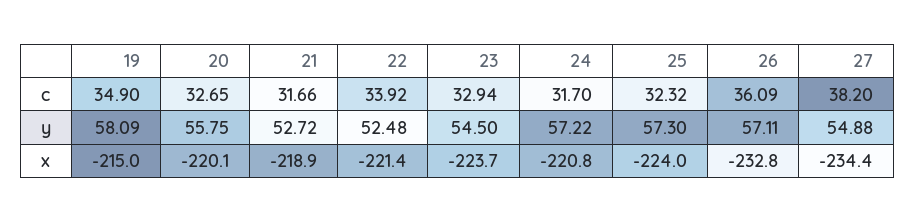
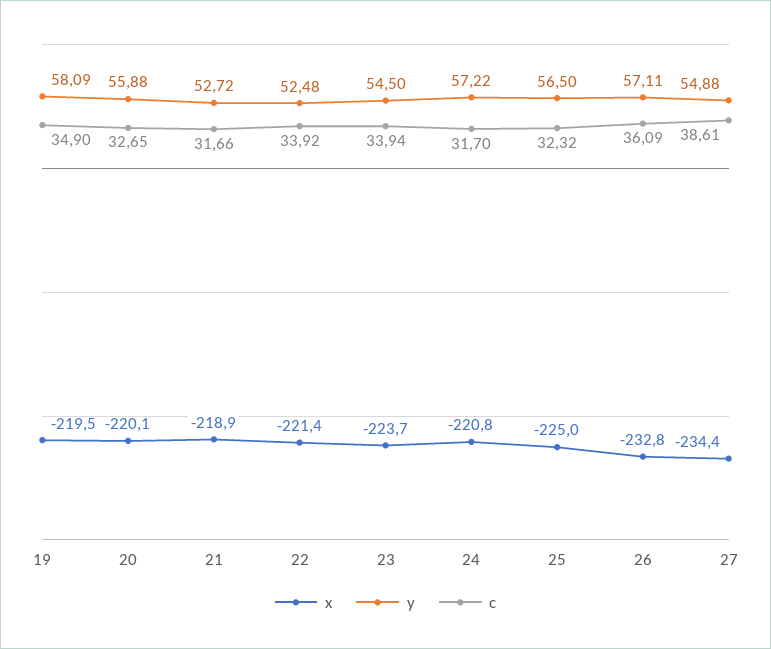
c, 23: 32.94 -> 33.94
c, 27: 38.2 -> 38.61
y, 20: 55.75 -> 55.88
y, 25: 57.3 -> 56.5
x, 19: -215 -> -219.5
x, 25: -224 -> -225

